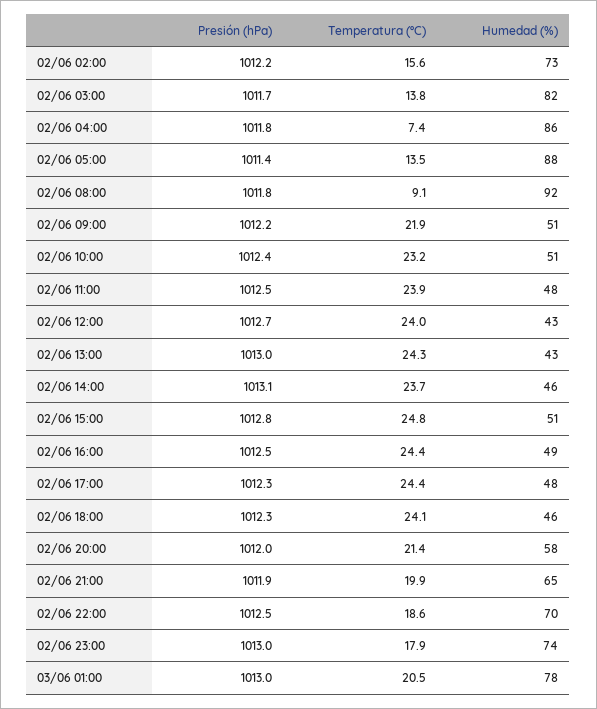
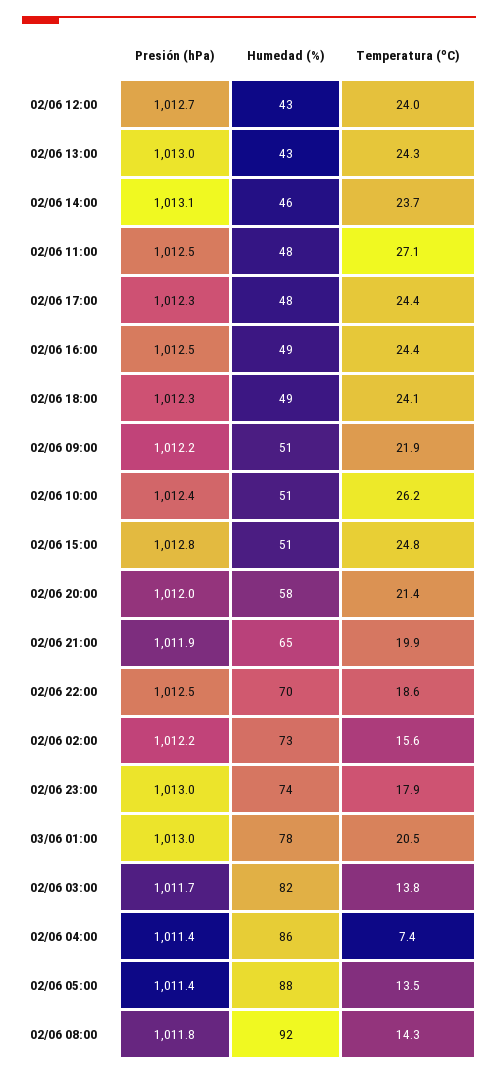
Presión (hPa), 02/06 04:00: 1011.8 -> 1011.4
Temperatura (ºC), 02/06 08:00: 9.1 -> 14.3
Temperatura (ºC), 02/06 10:00: 23.2 -> 26.2
Temperatura (ºC), 02/06 11:00: 23.9 -> 27.1
Humedad (%), 02/06 18:00: 46 -> 49

